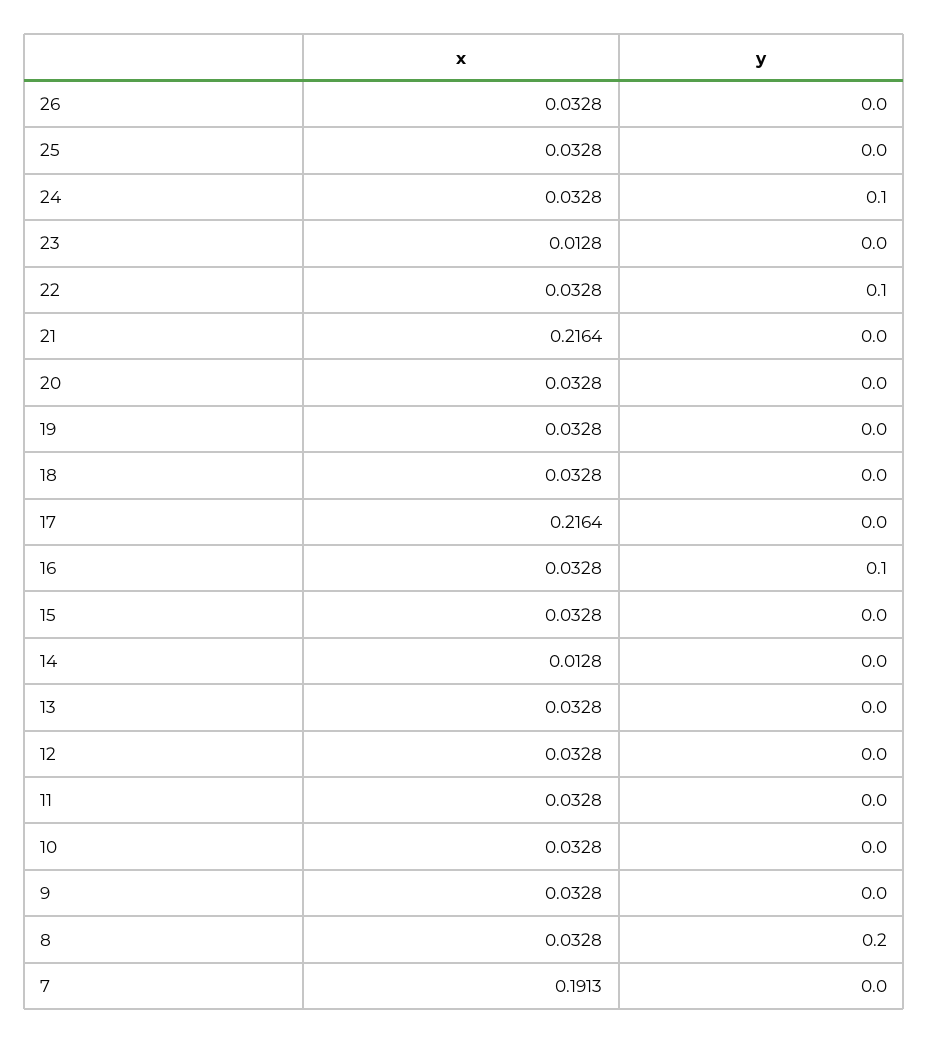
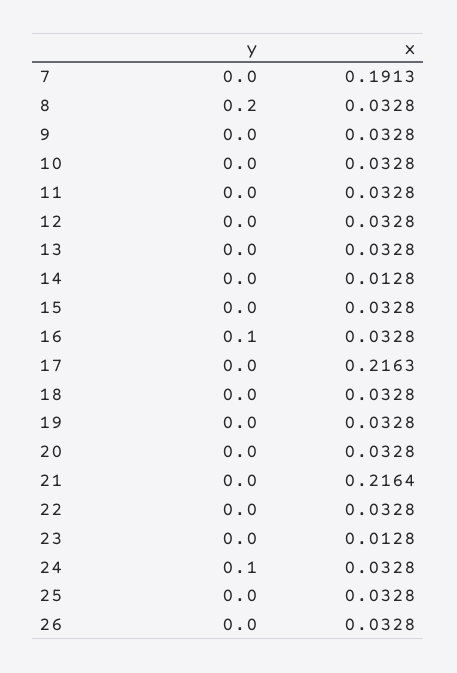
y, 22: 0.1 -> 0
x, 17: 0.2164 -> 0.2163

